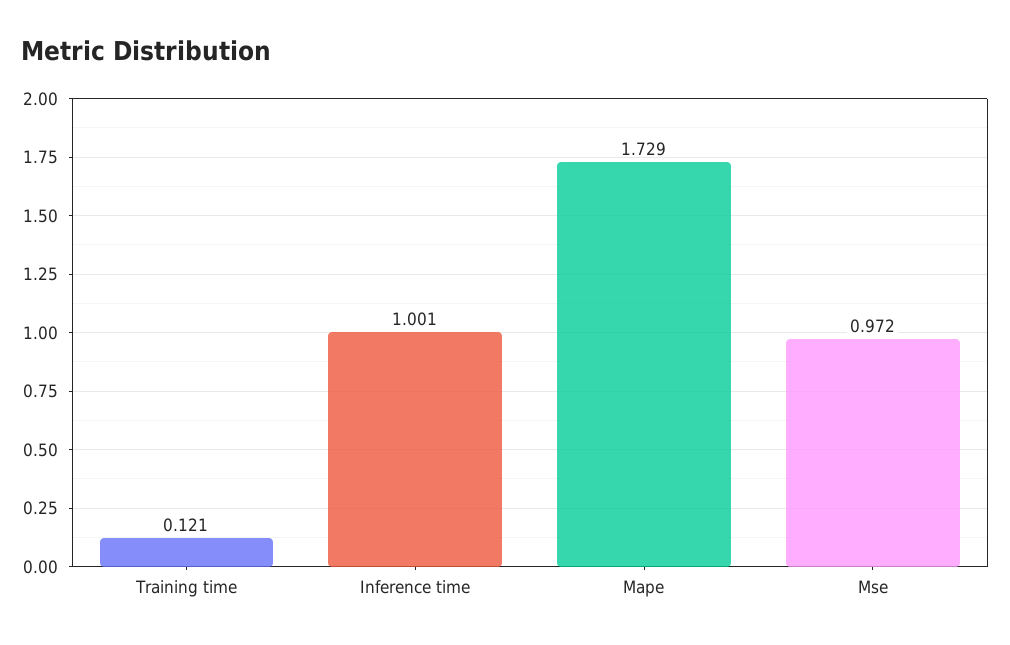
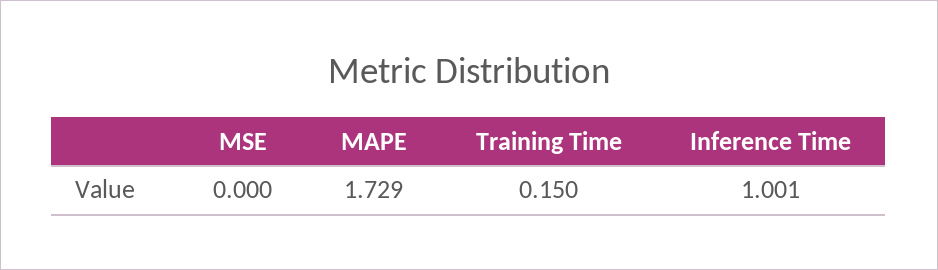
Training time: 0.121 -> 0.15
Mse: 0.972 -> 0

